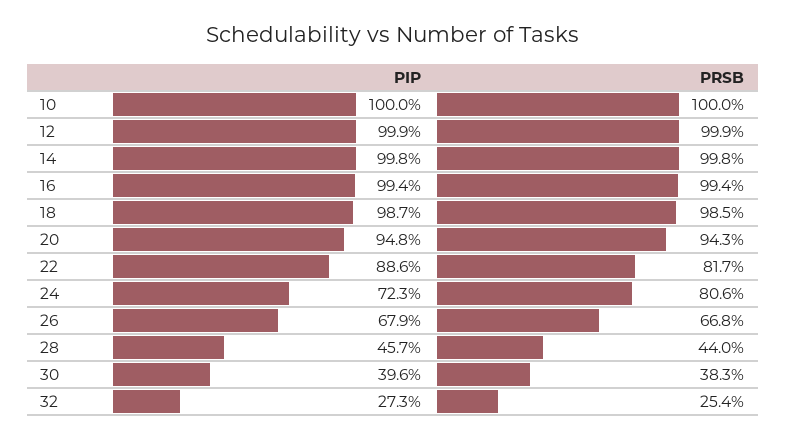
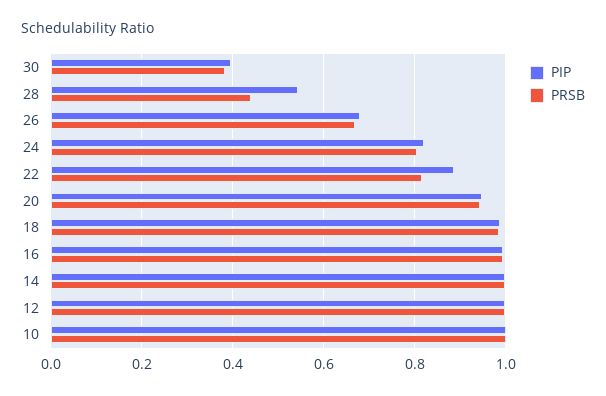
PIP, 24: 0.723 -> 0.82
PIP, 28: 0.457 -> 0.54
PIP, 32: 0.273 -> none
PRSB, 32: 0.254 -> none

